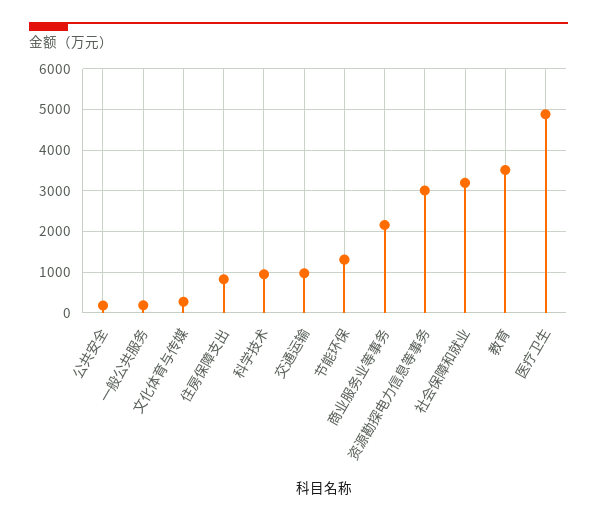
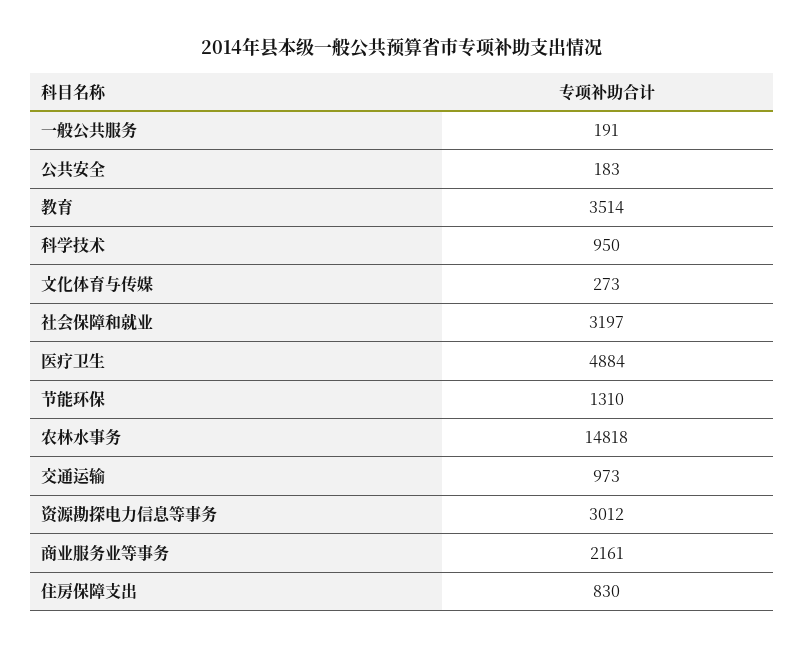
农林水事务: none -> 14818

